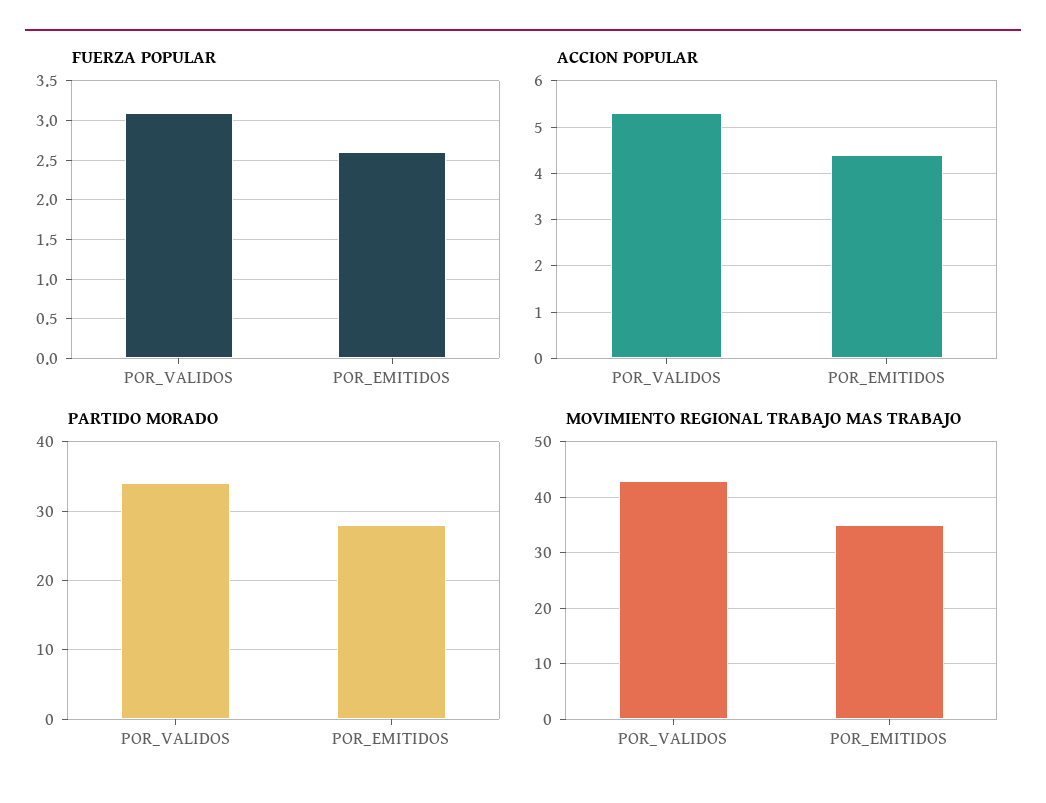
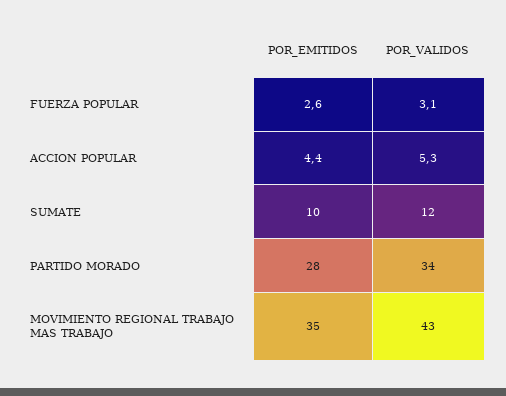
SUMATE, POR_EMITIDOS: none -> 10
SUMATE, POR_VALIDOS: none -> 12

